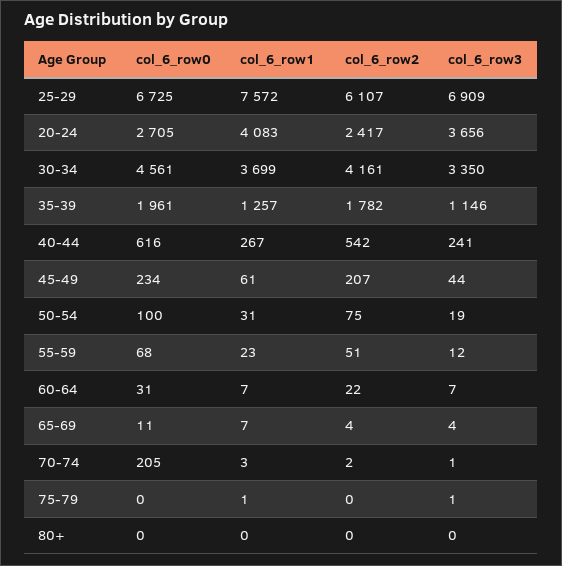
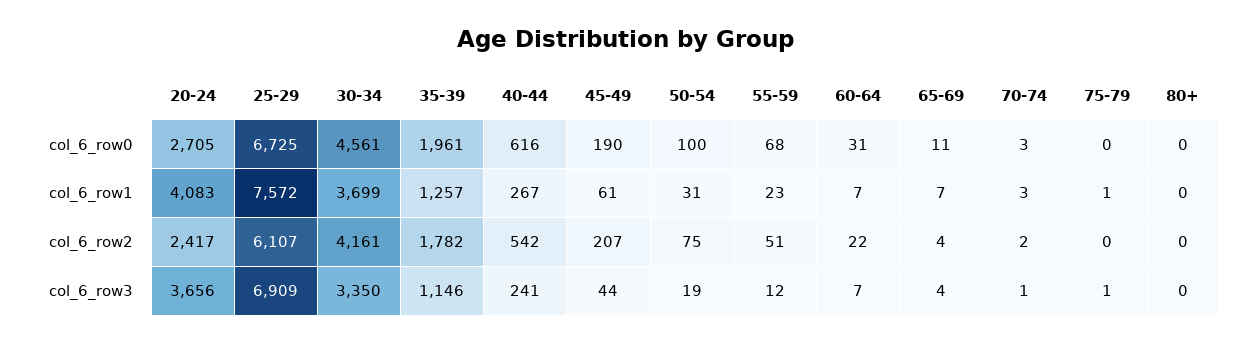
col_6_row0, 45-49: 234 -> 190
col_6_row0, 70-74: 205 -> 3

